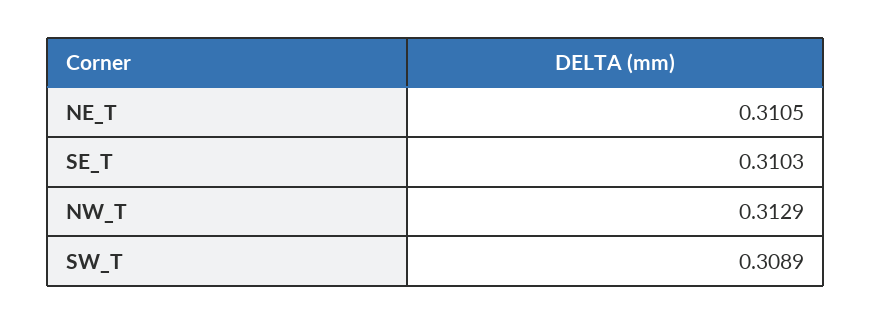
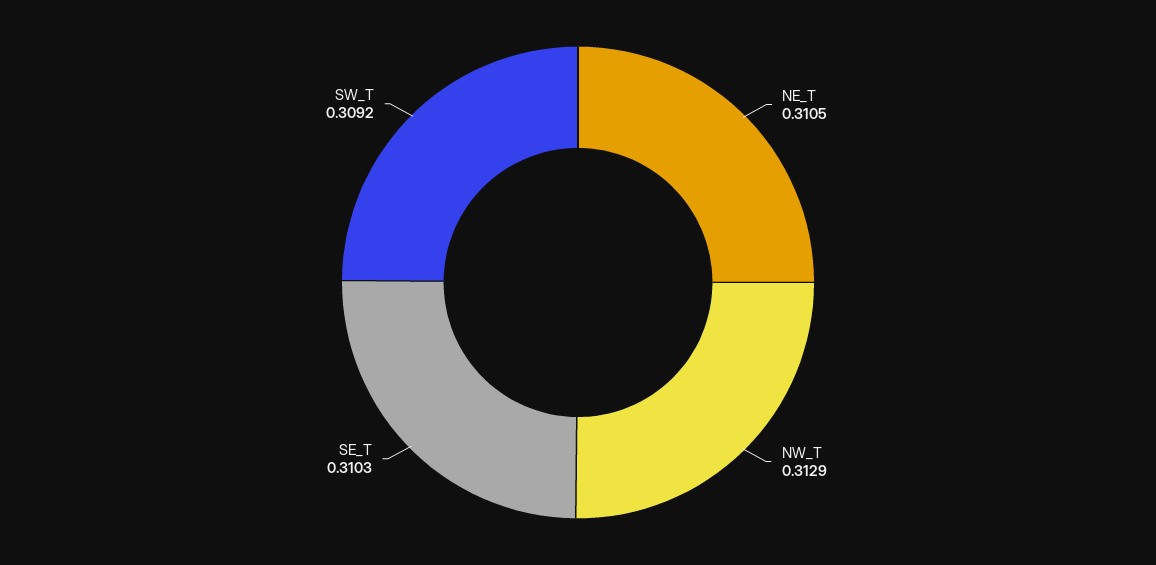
SW_T: 0.3089 -> 0.3092

